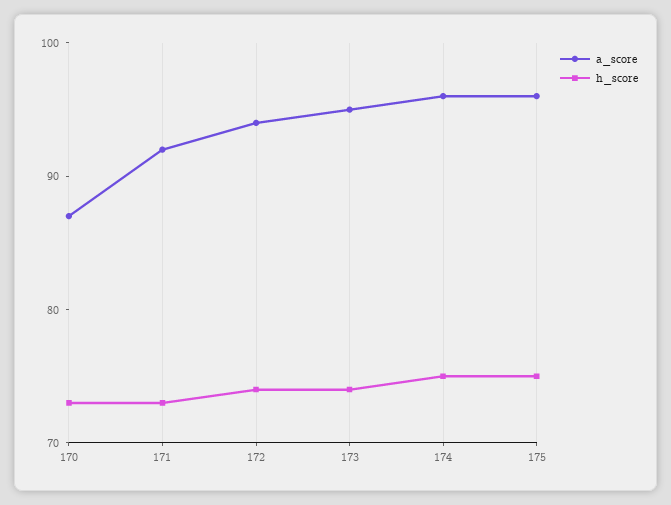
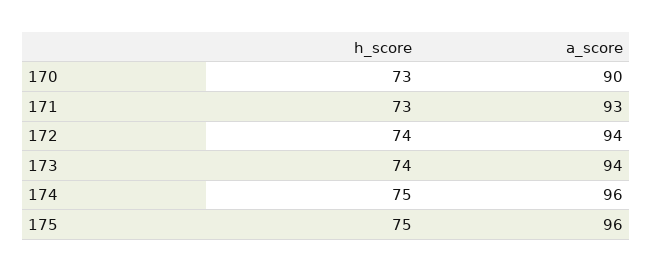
a_score, 170: 87 -> 90
a_score, 171: 92 -> 93
a_score, 173: 95 -> 94

